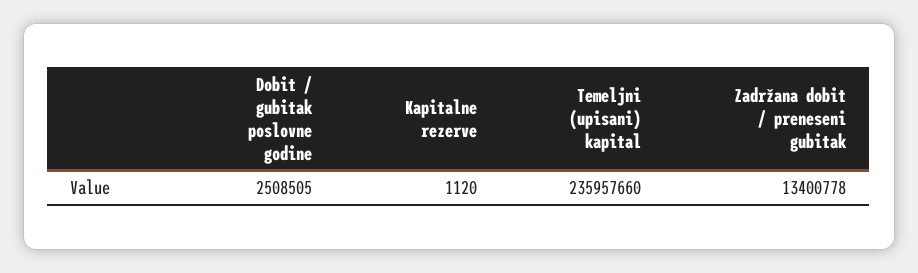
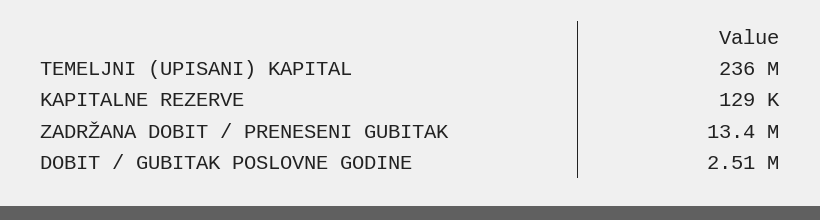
Kapitalne rezerve: 1120 -> 129000

